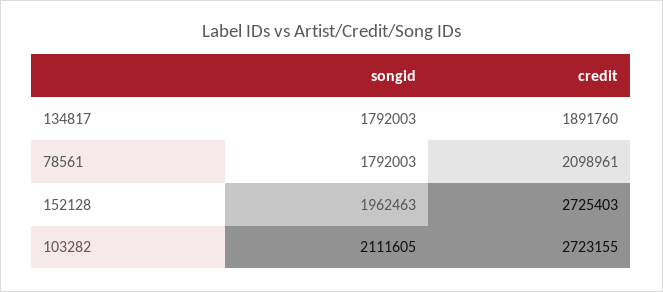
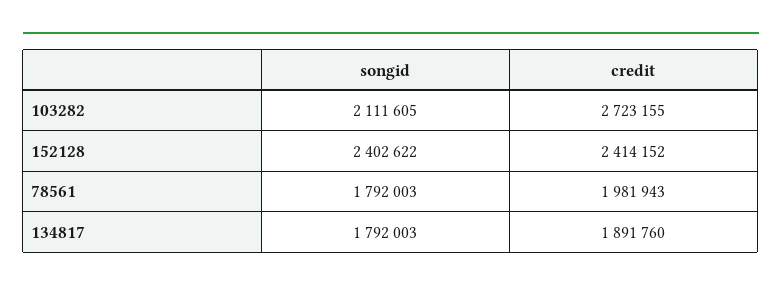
credit, 78561: 2098961 -> 1981943
songid, 152128: 1962463 -> 2402622
credit, 152128: 2725403 -> 2414152

